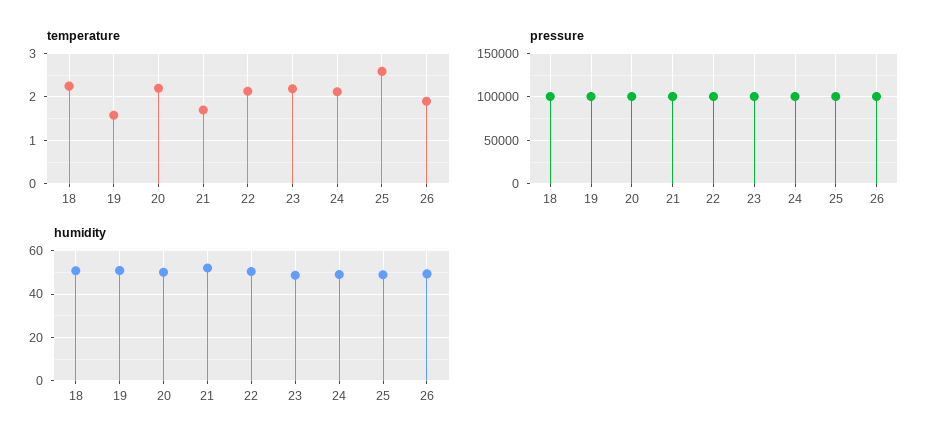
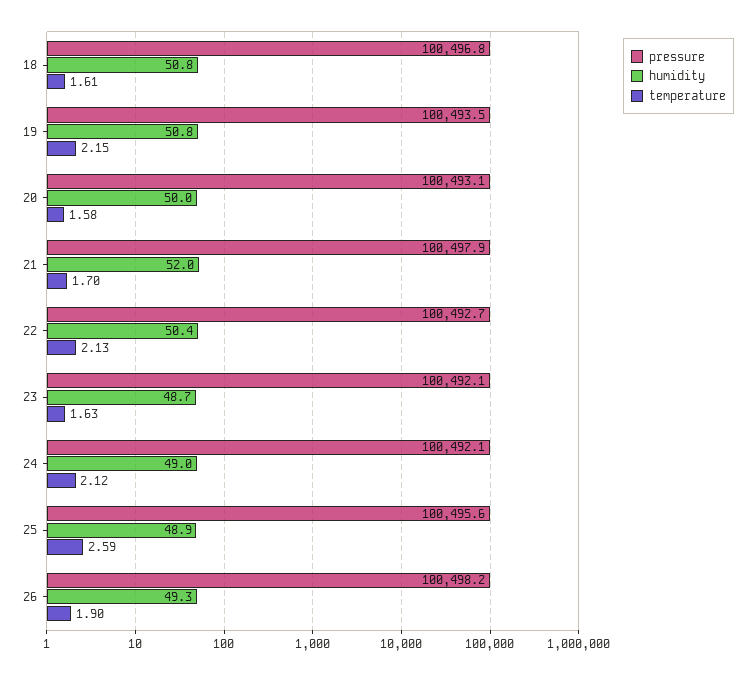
temperature, 18: 2.2 -> 1.61
temperature, 19: 1.6 -> 2.15
temperature, 20: 2.2 -> 1.58
temperature, 23: 2.2 -> 1.63

